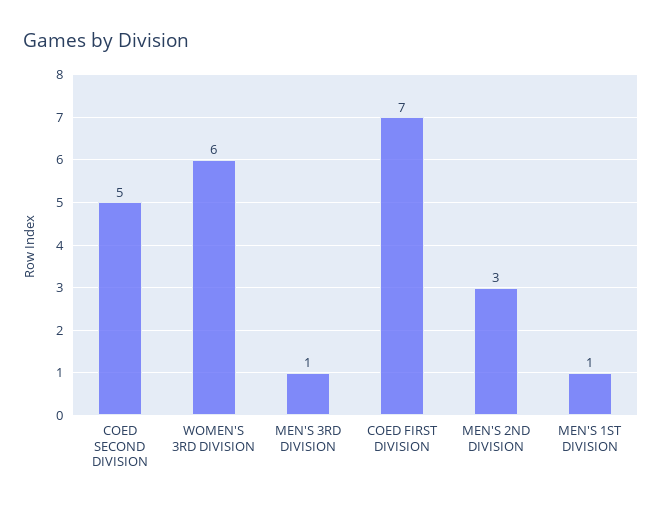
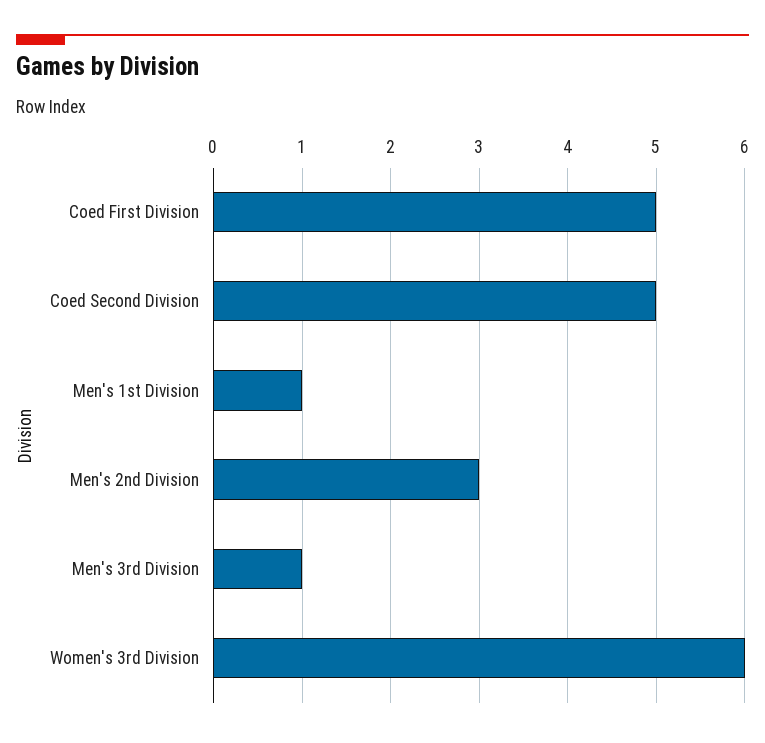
COED FIRST DIVISION: 7 -> 5

